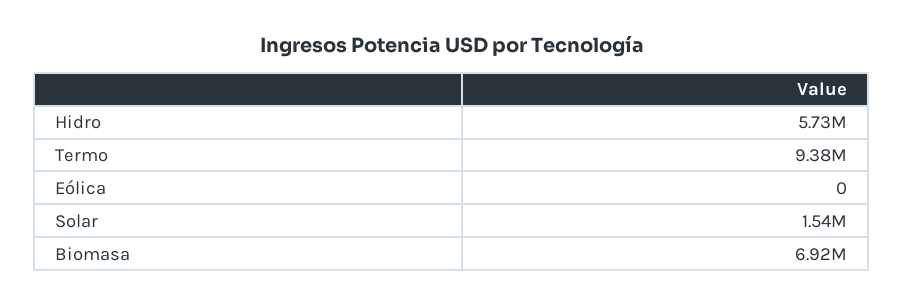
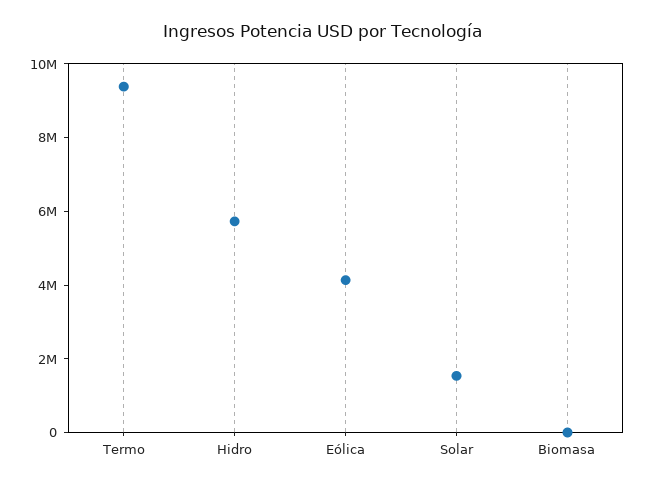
Eólica: 0 -> 4000000
Biomasa: 6920000 -> 0

